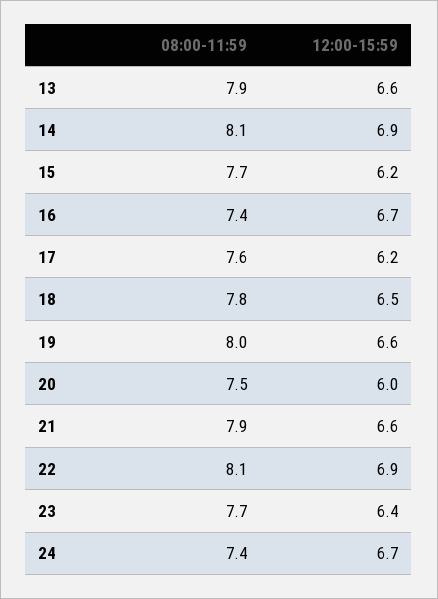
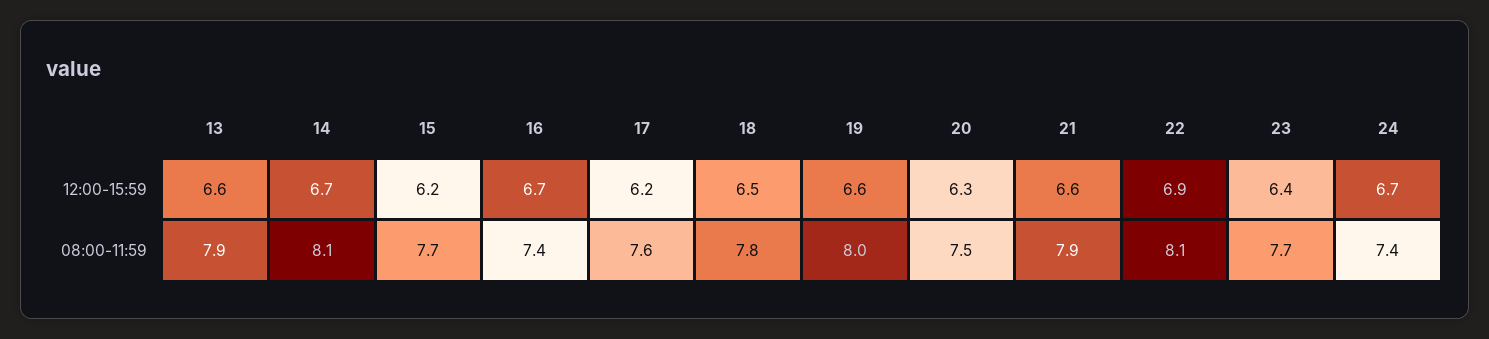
12:00-15:59, 14: 6.9 -> 6.7
12:00-15:59, 20: 6 -> 6.3

